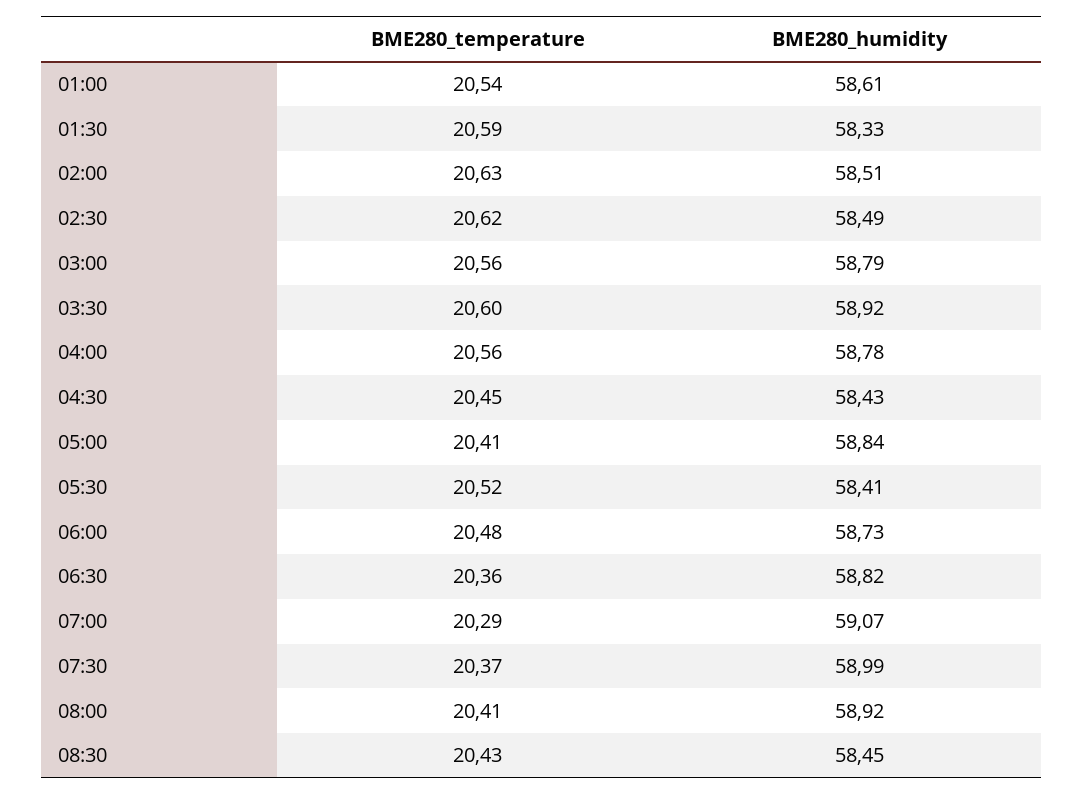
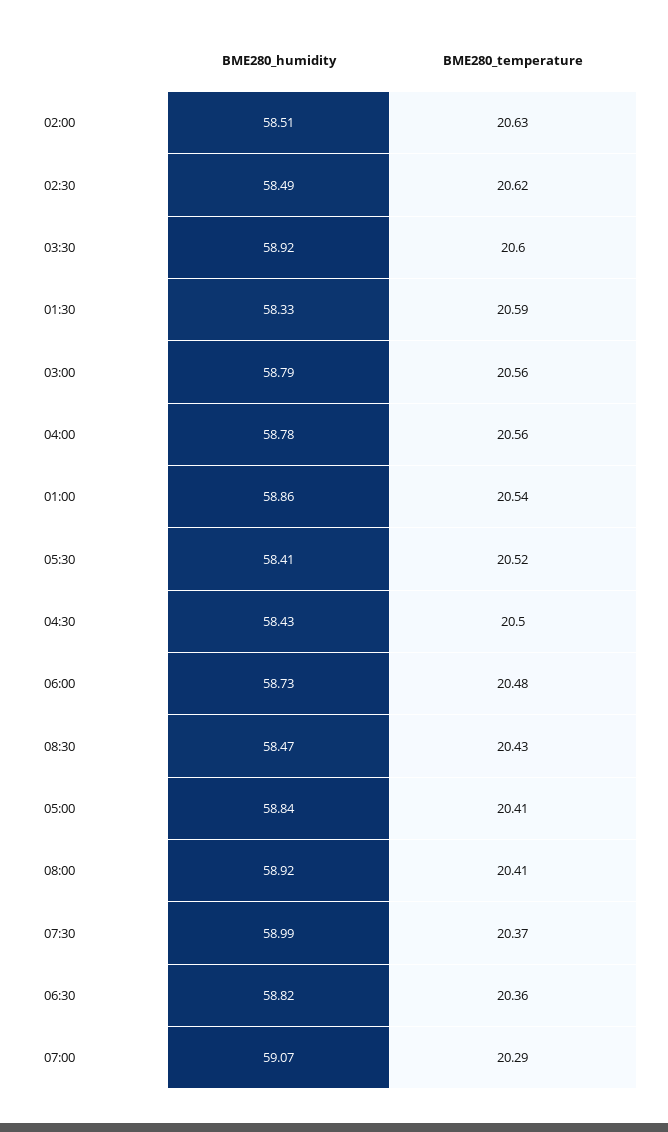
BME280_humidity, 01:00: 58.61 -> 58.86
BME280_temperature, 04:30: 20.45 -> 20.5
BME280_humidity, 08:30: 58.45 -> 58.47

